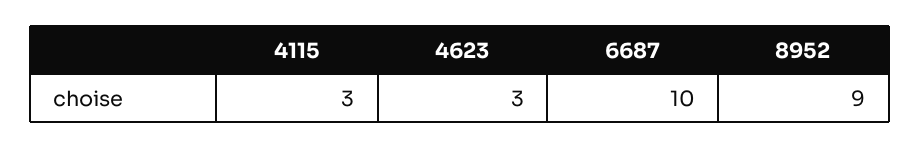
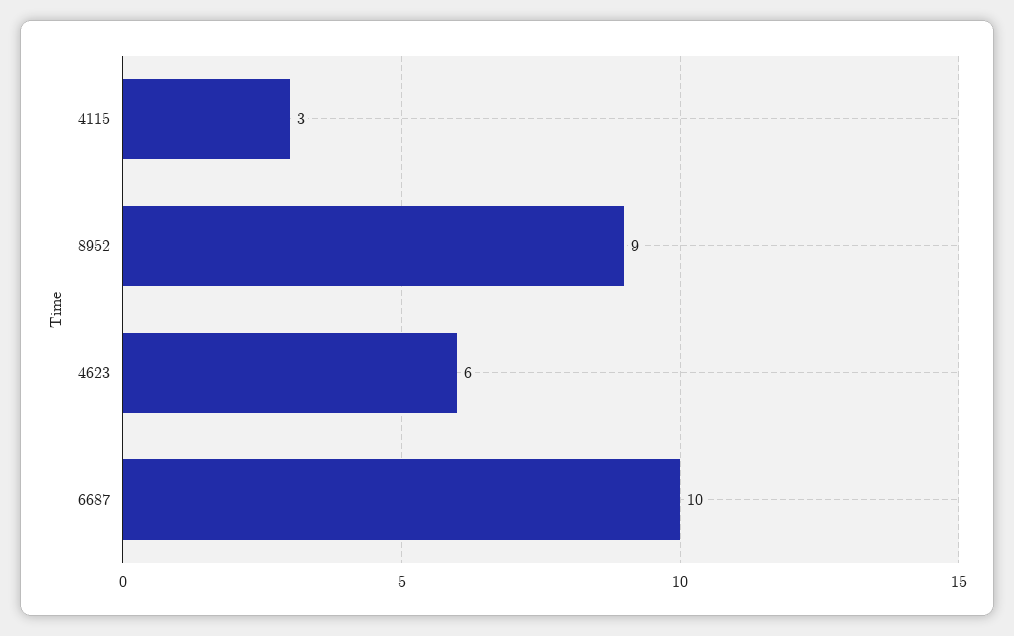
4623: 3 -> 6

